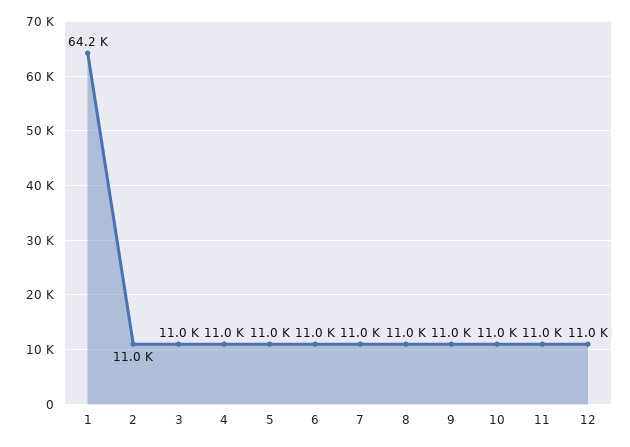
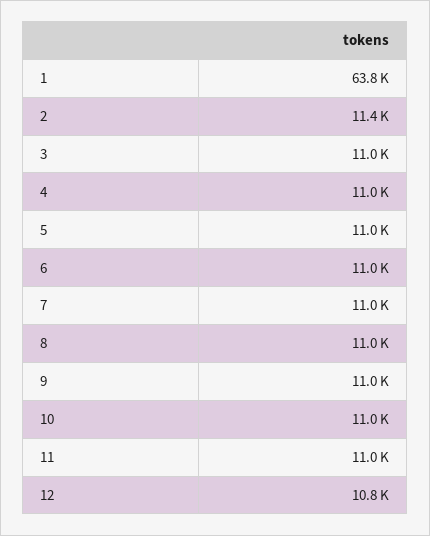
1: 64200 -> 63800
2: 11000 -> 11400
12: 11000 -> 10800

